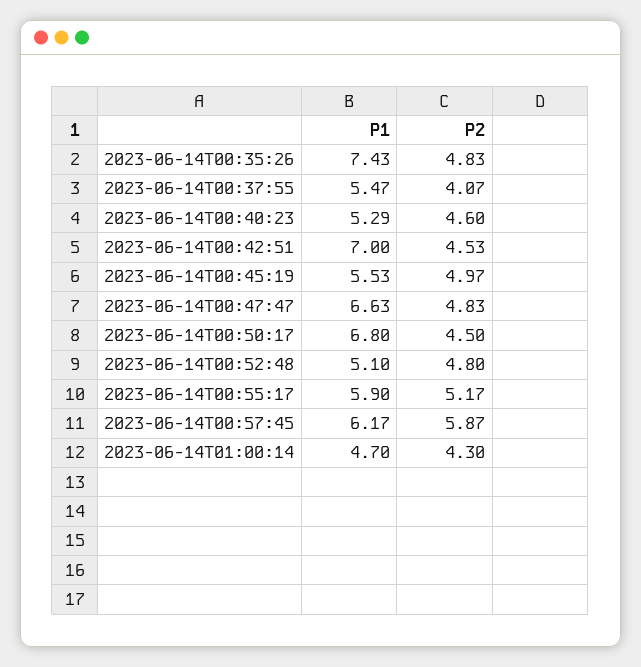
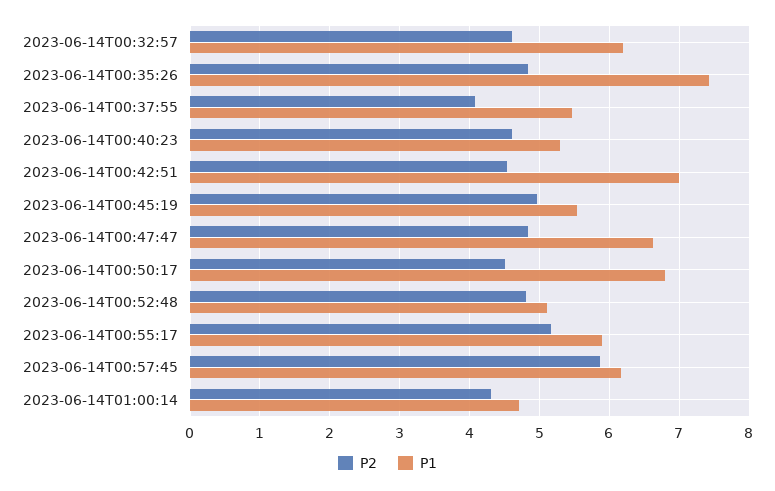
P2, 2023-06-14T00:32:57: none -> 4.6
P1, 2023-06-14T00:32:57: none -> 6.2

